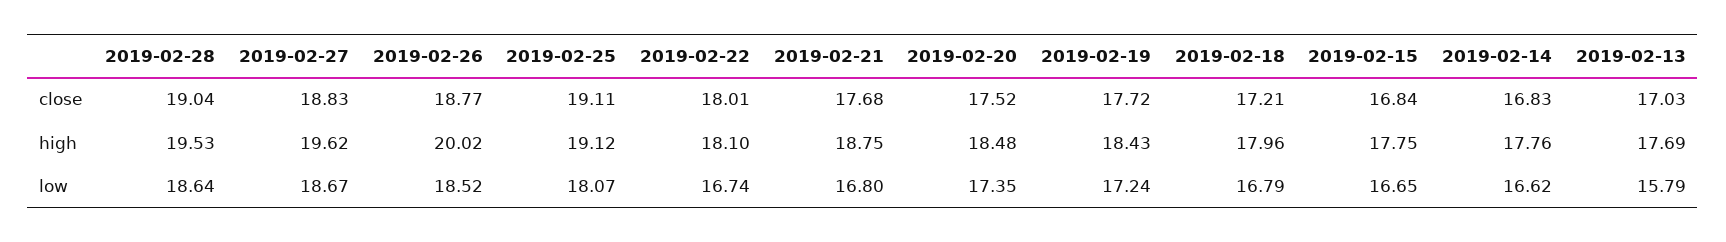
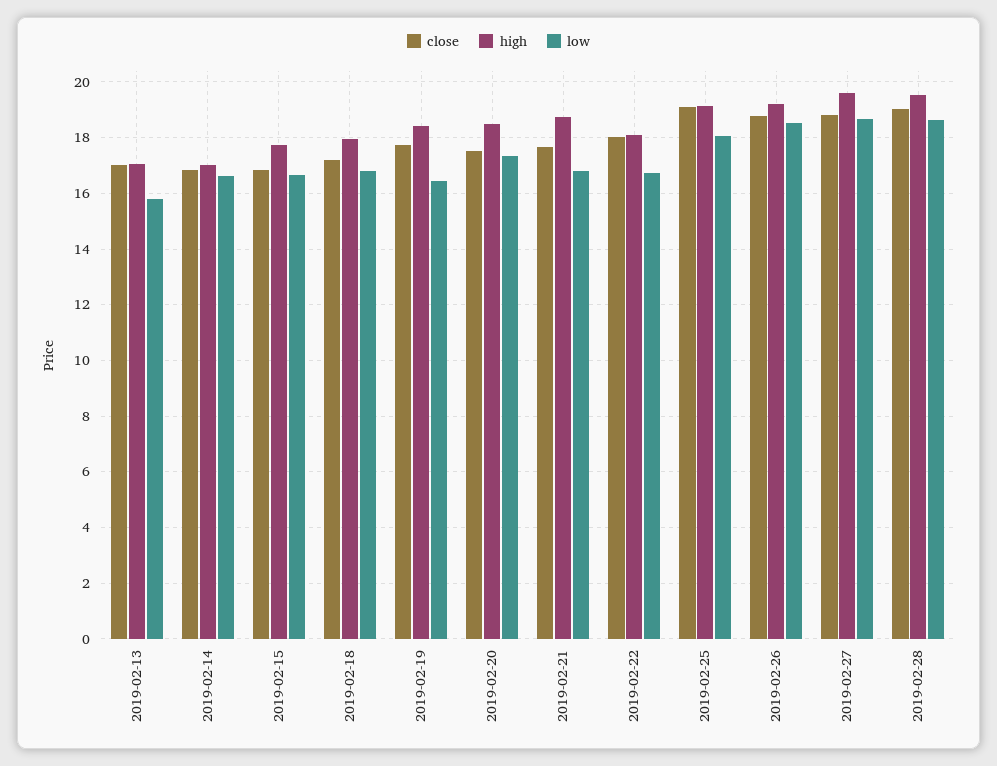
high, 2019-02-26: 20.02 -> 19.25
high, 2019-02-14: 17.76 -> 17
high, 2019-02-13: 17.69 -> 17
low, 2019-02-19: 17.24 -> 16.5

